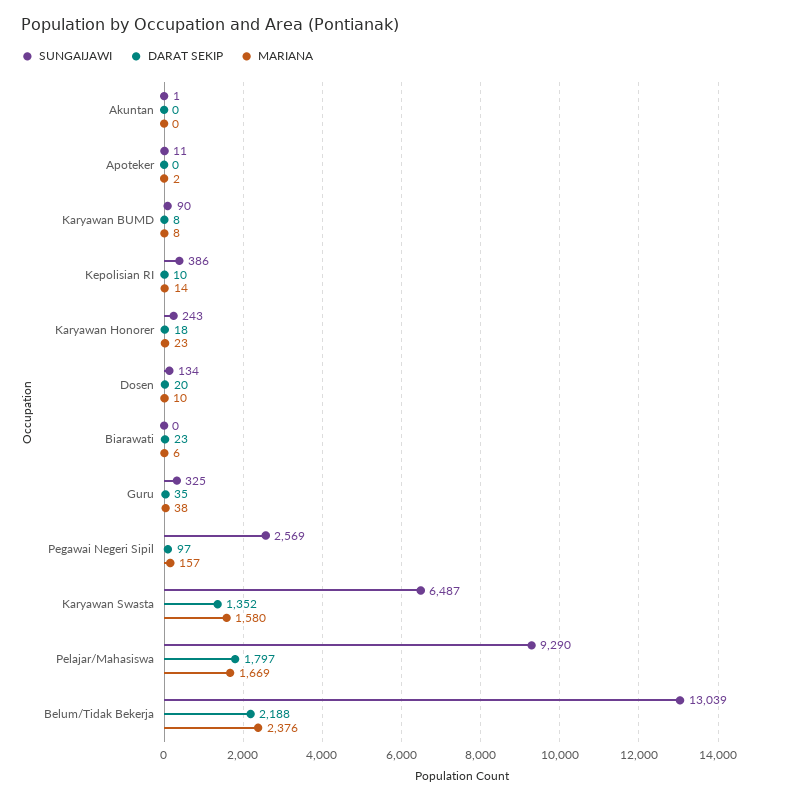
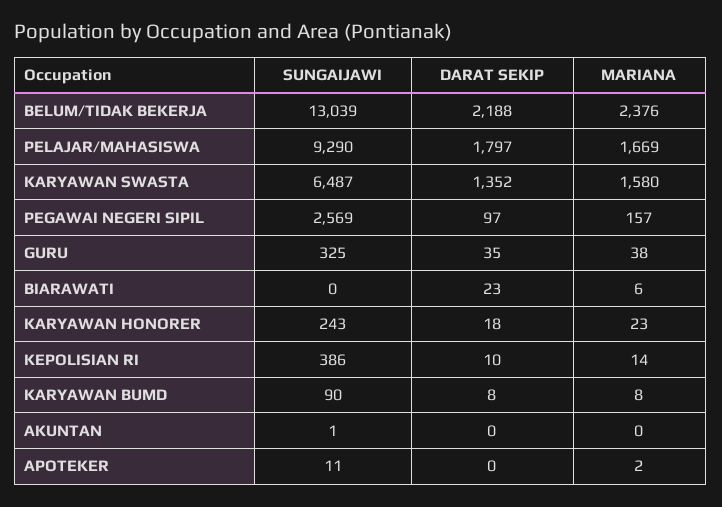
SUNGAIJAWI, Dosen: 134 -> none
DARAT SEKIP, Dosen: 20 -> none
MARIANA, Dosen: 10 -> none

